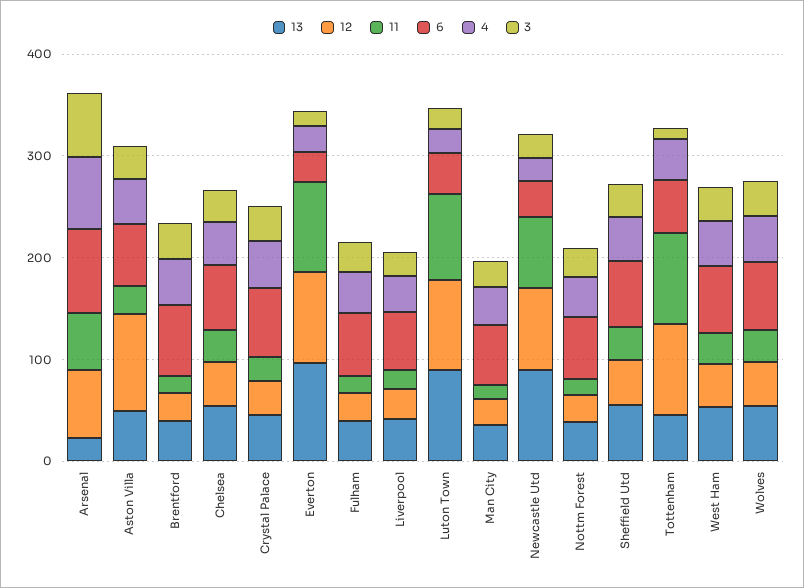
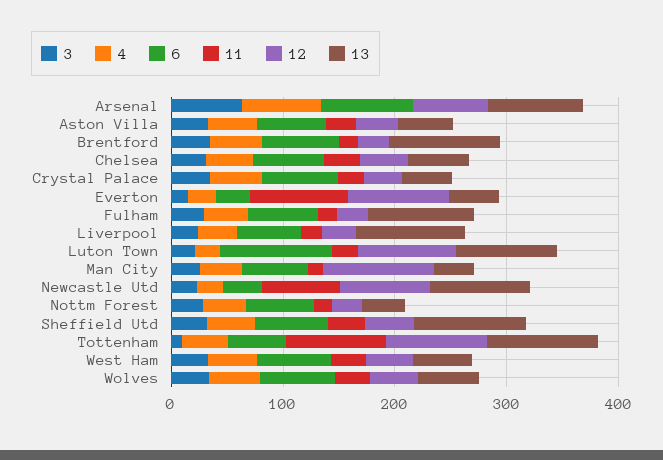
13, Arsenal: 20 -> 80
11, Arsenal: 60 -> 0
12, Aston Villa: 100 -> 40
13, Brentford: 40 -> 100
13, Everton: 100 -> 40
13, Fulham: 40 -> 100
13, Liverpool: 40 -> 100
11, Luton Town: 80 -> 20
6, Luton Town: 40 -> 100
12, Man City: 20 -> 100
13, Sheffield Utd: 60 -> 100
13, Tottenham: 40 -> 100

